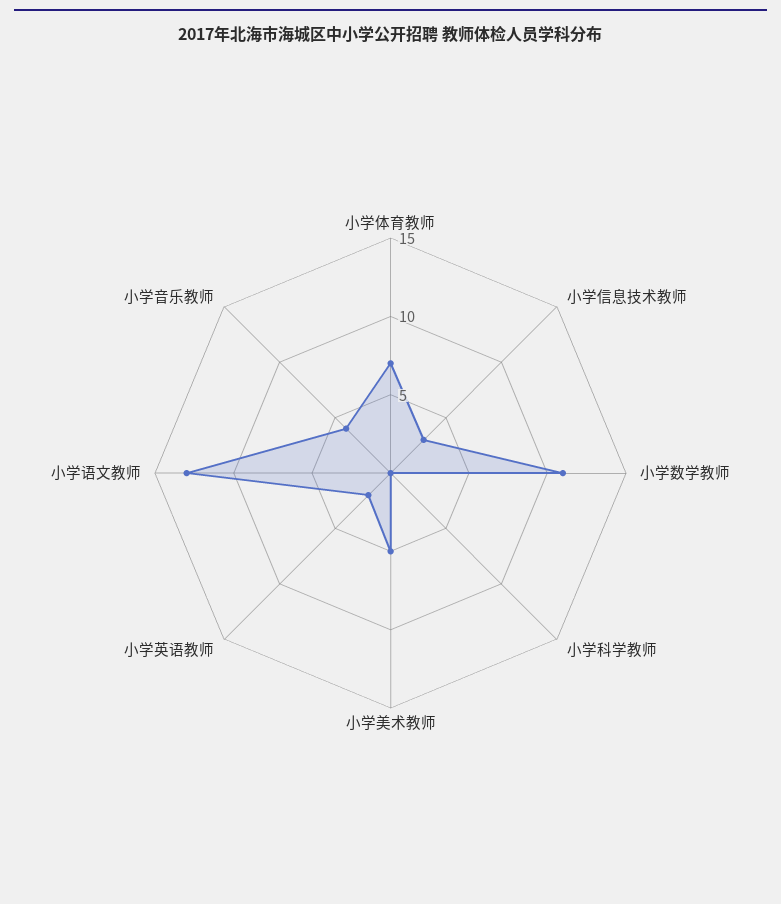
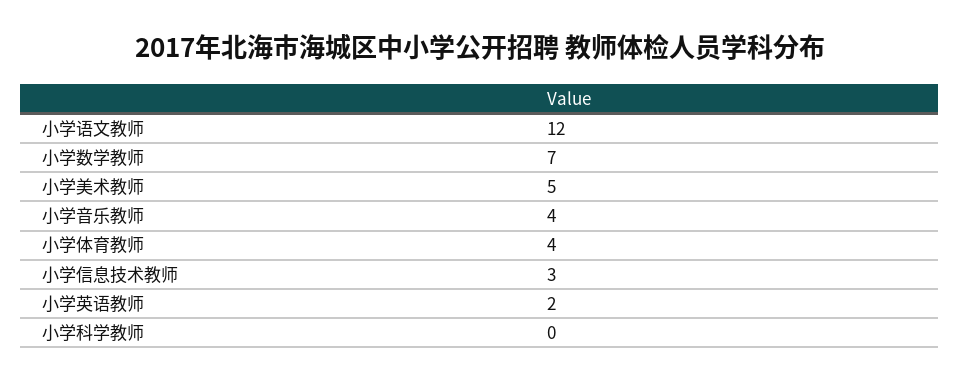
小学体育教师: 7 -> 4
小学数学教师: 11 -> 7
小学语文教师: 13 -> 12

